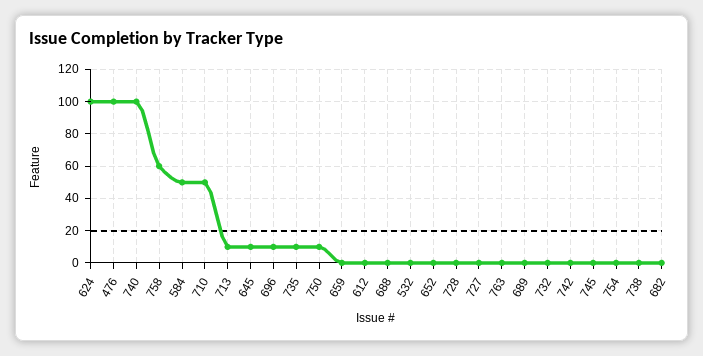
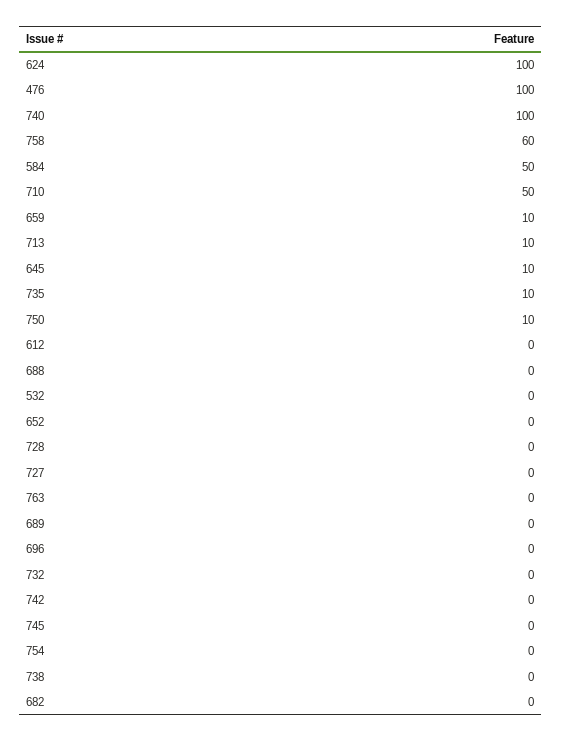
696: 10 -> 0
659: 0 -> 10

